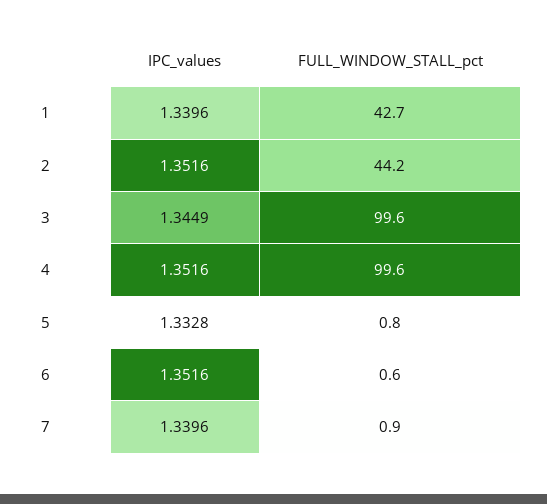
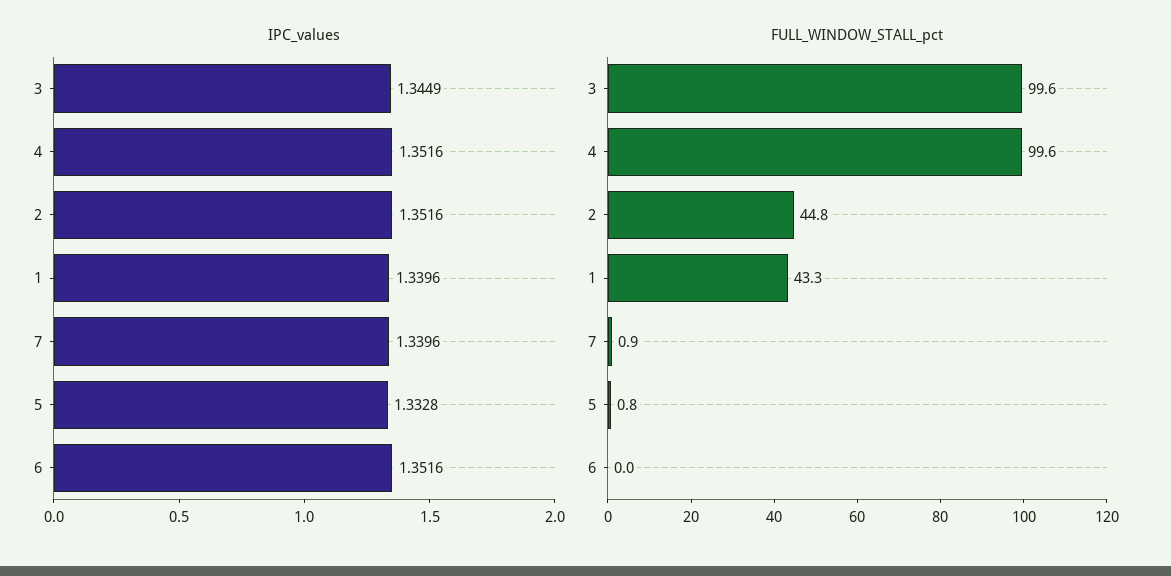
FULL_WINDOW_STALL_pct, 1: 42.7 -> 43.3
FULL_WINDOW_STALL_pct, 2: 44.2 -> 44.8
FULL_WINDOW_STALL_pct, 6: 0.6 -> 0

